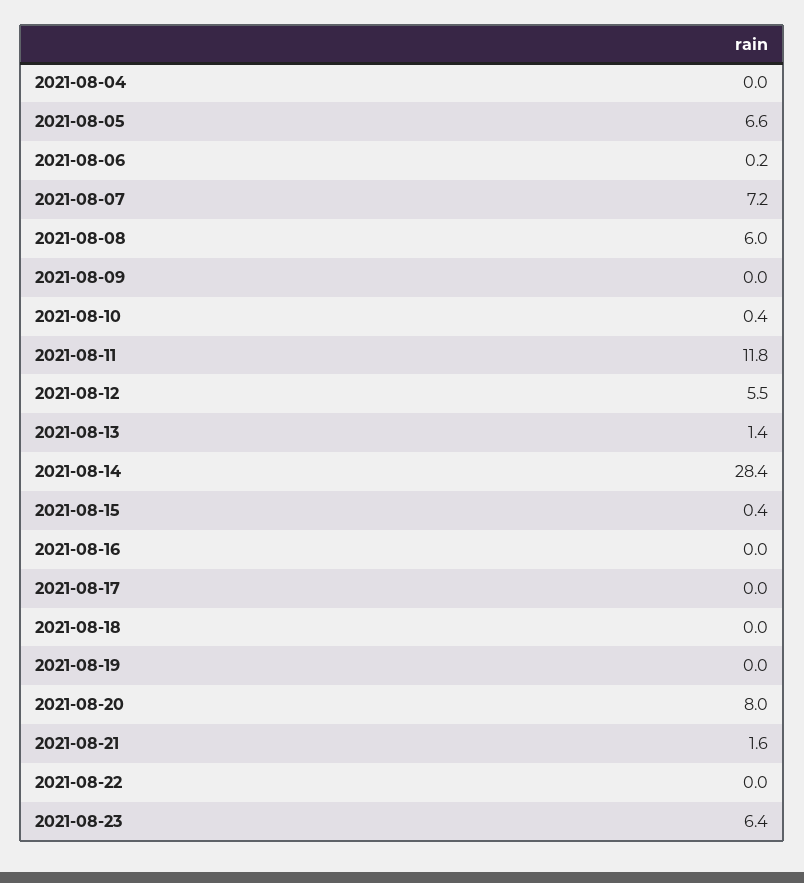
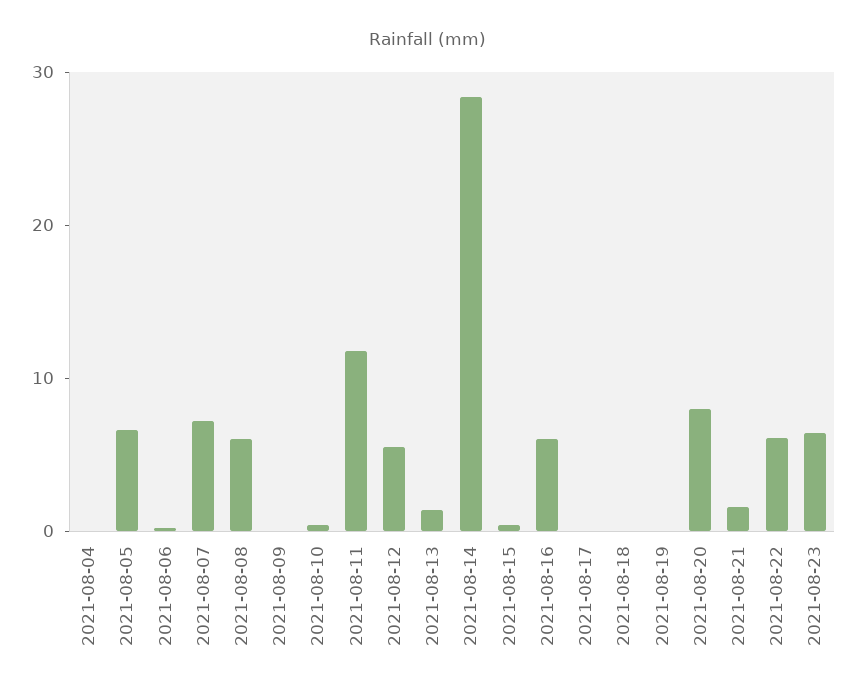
2021-08-16: 0 -> 6
2021-08-22: 0 -> 6

